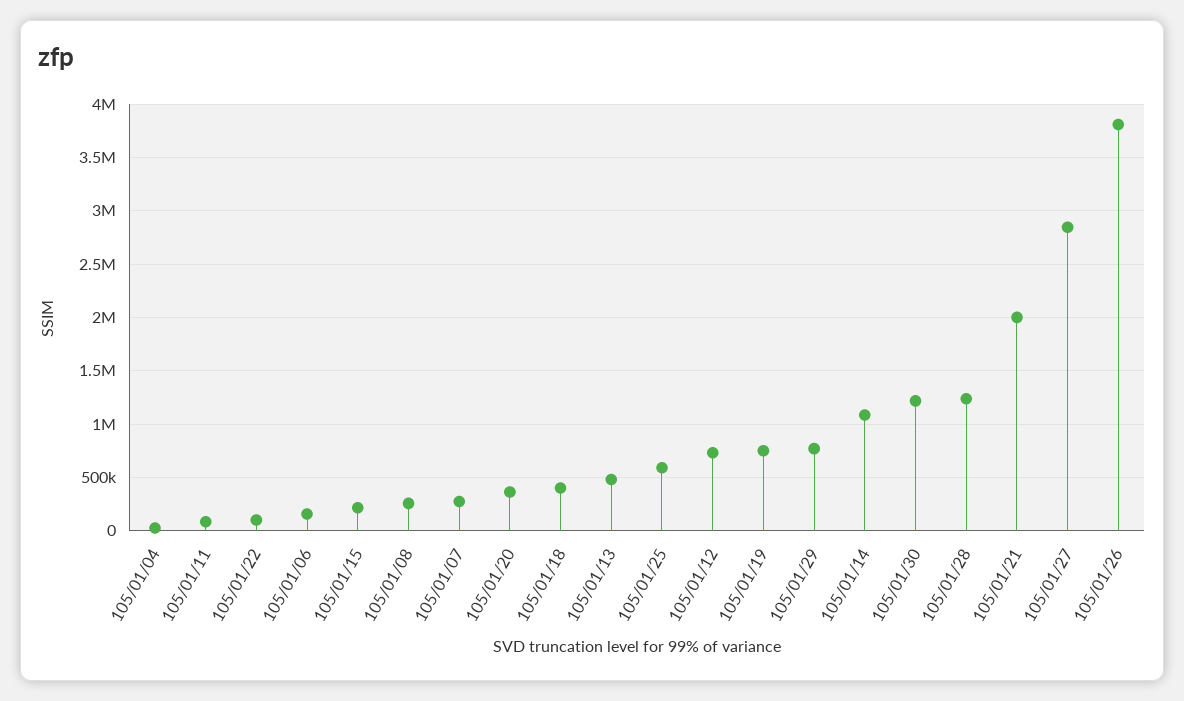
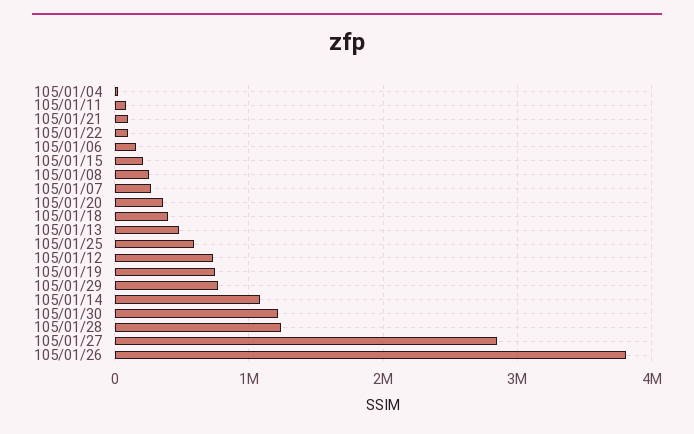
105/01/21: 2000000 -> 100000

